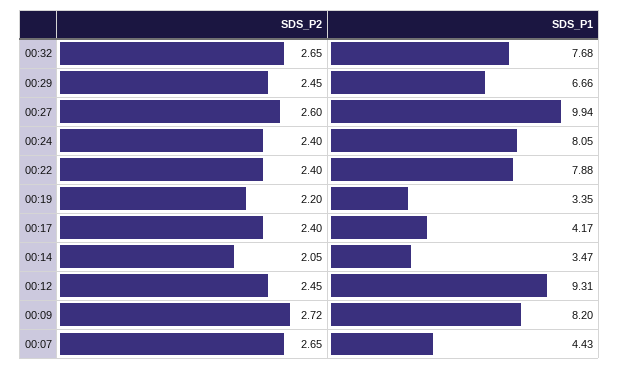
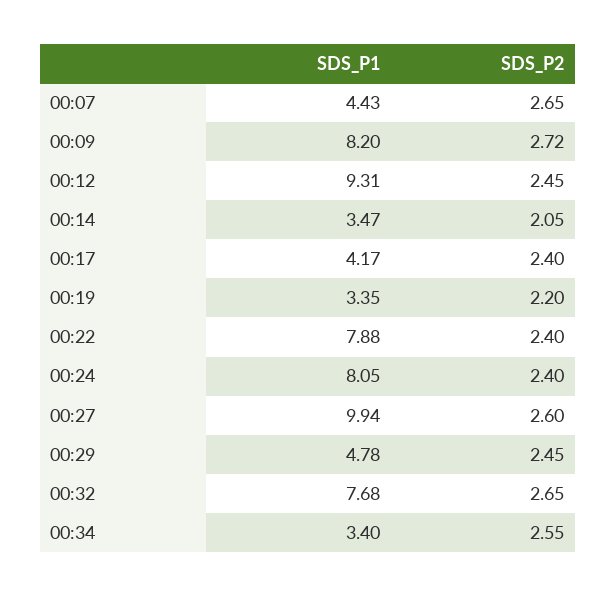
SDS_P1, 00:29: 6.66 -> 4.78
SDS_P1, 00:34: none -> 3.4
SDS_P2, 00:34: none -> 2.55

